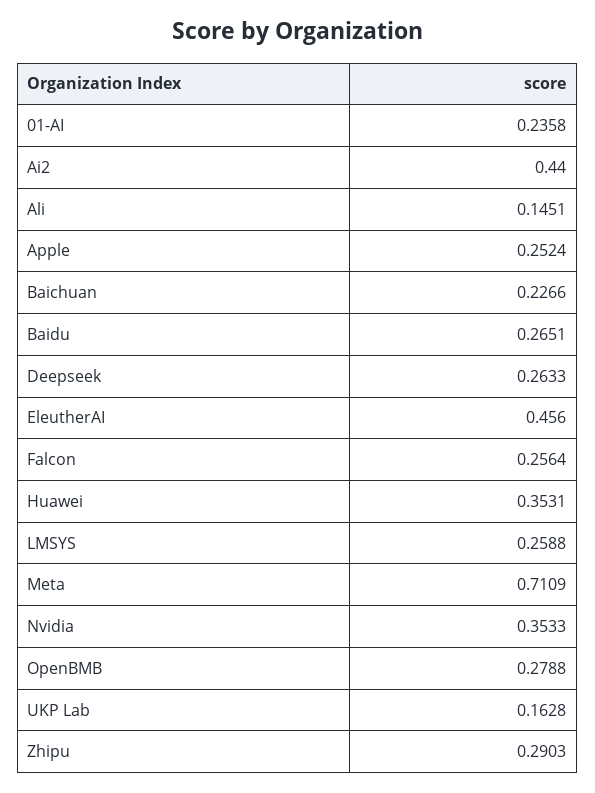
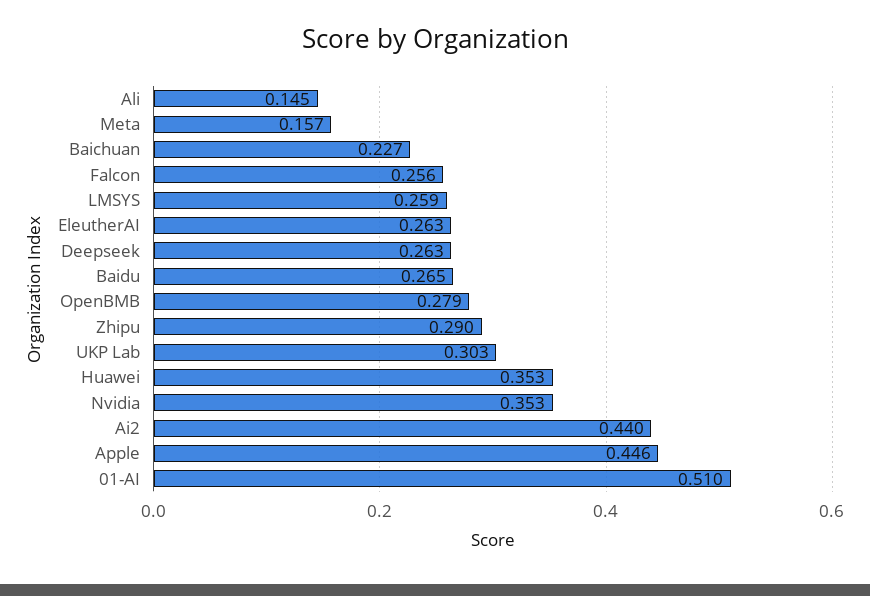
01-AI: 0.2358 -> 0.51
Apple: 0.2524 -> 0.446
EleutherAI: 0.456 -> 0.263
Meta: 0.7109 -> 0.157
UKP Lab: 0.1628 -> 0.303

